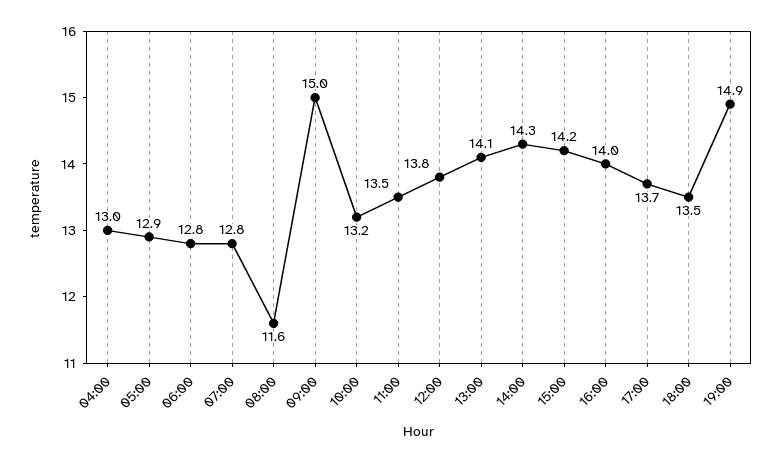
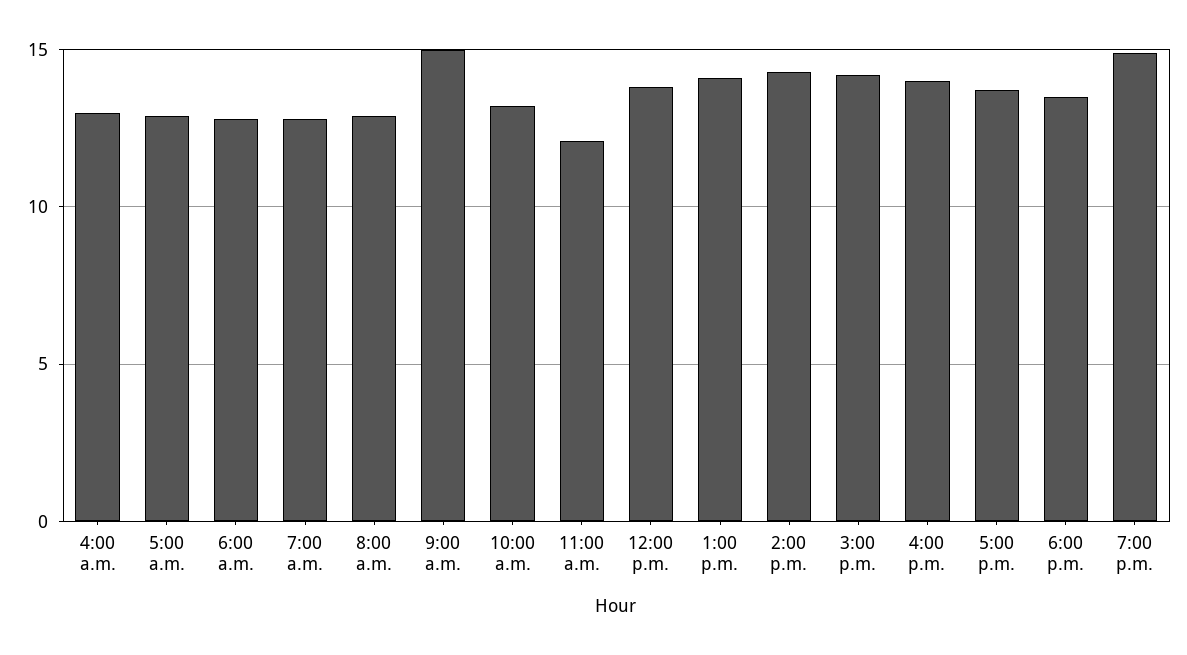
08:00: 11.6 -> 13
11:00: 13.5 -> 12

